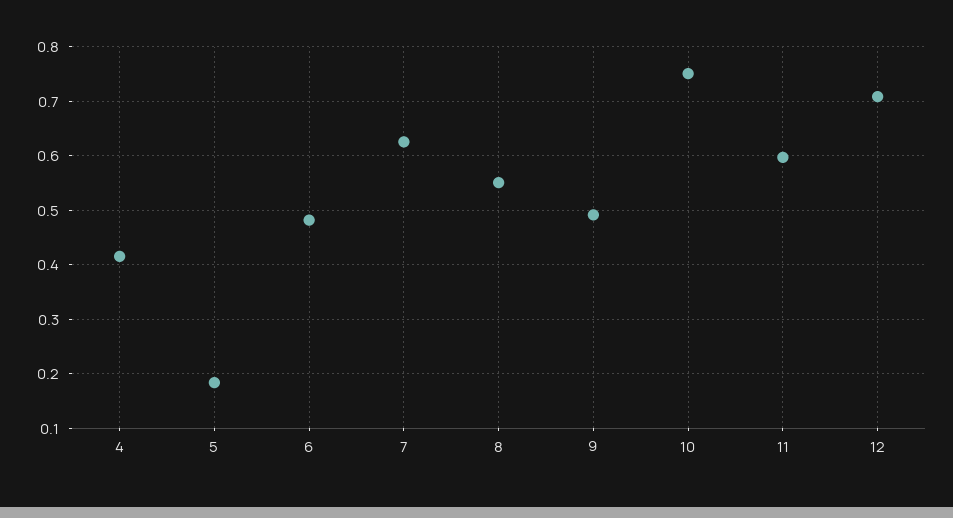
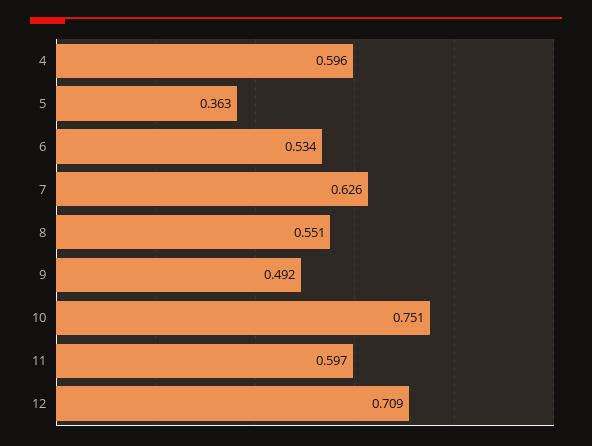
4: 0.42 -> 0.596
5: 0.18 -> 0.363
6: 0.48 -> 0.534

